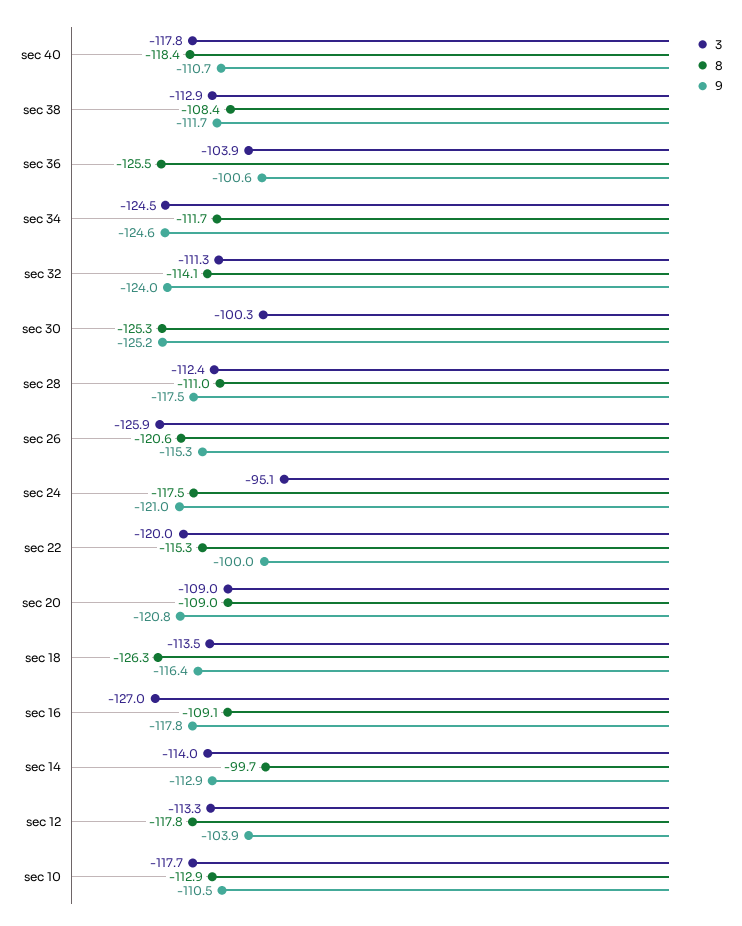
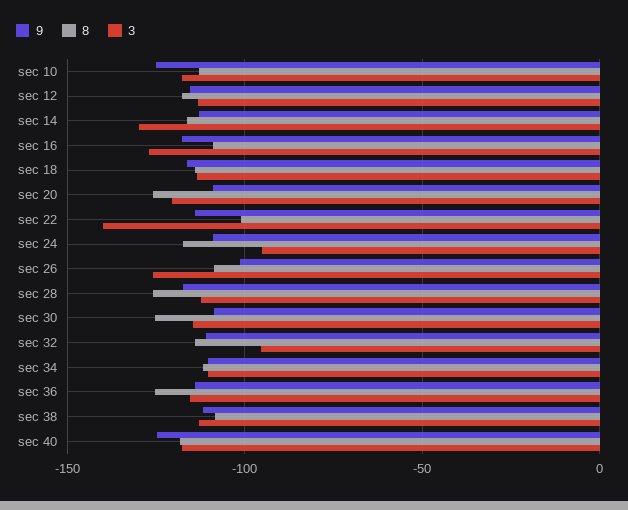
9, sec 40: -110.7 -> -125
3, sec 36: -103.9 -> -115
9, sec 36: -100.6 -> -115
3, sec 34: -124.5 -> -110
9, sec 34: -124.6 -> -110
3, sec 32: -111.3 -> -95
9, sec 32: -124 -> -110
3, sec 30: -100.3 -> -115
9, sec 30: -125.2 -> -110
8, sec 28: -111 -> -125
8, sec 26: -120.6 -> -110
9, sec 26: -115.3 -> -100
9, sec 24: -121 -> -110
3, sec 22: -120 -> -140
8, sec 22: -115.3 -> -100
9, sec 22: -100 -> -115
3, sec 20: -109 -> -120
8, sec 20: -109 -> -125
9, sec 20: -120.8 -> -110
8, sec 18: -126.3 -> -115
3, sec 14: -114 -> -130
8, sec 14: -99.7 -> -115
9, sec 12: -103.9 -> -115
9, sec 10: -110.5 -> -125

